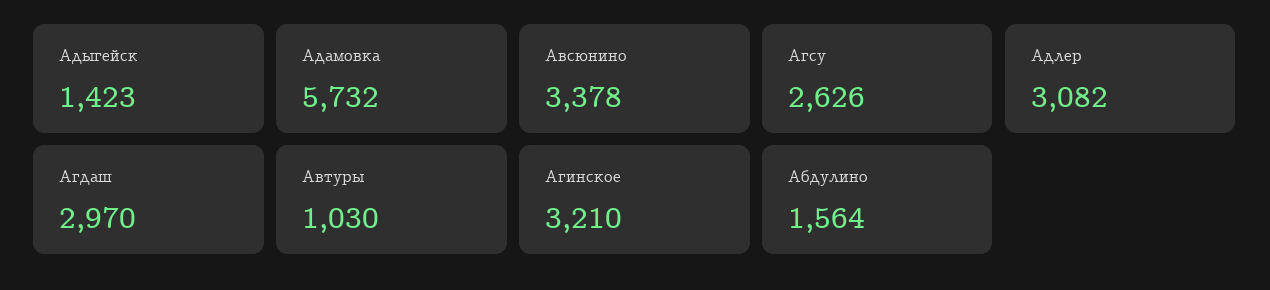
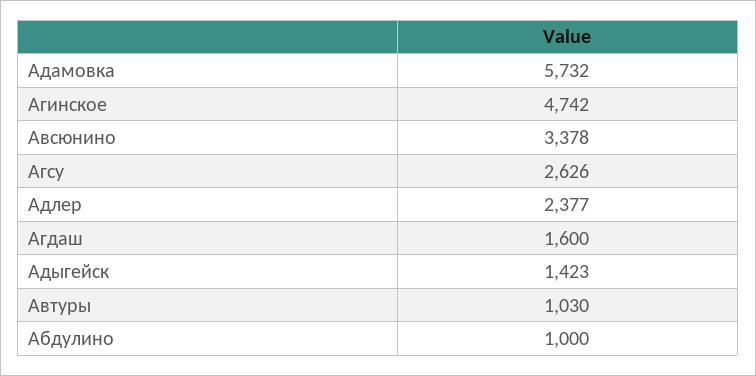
Адлер: 3082 -> 2377
Агдаш: 2970 -> 1600
Агинское: 3210 -> 4742
Абдулино: 1564 -> 1000

